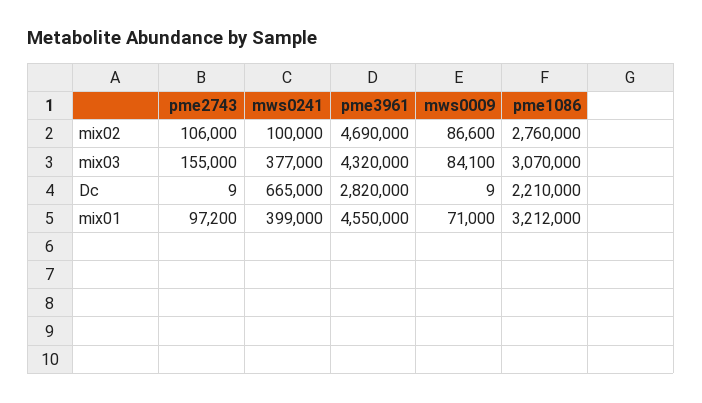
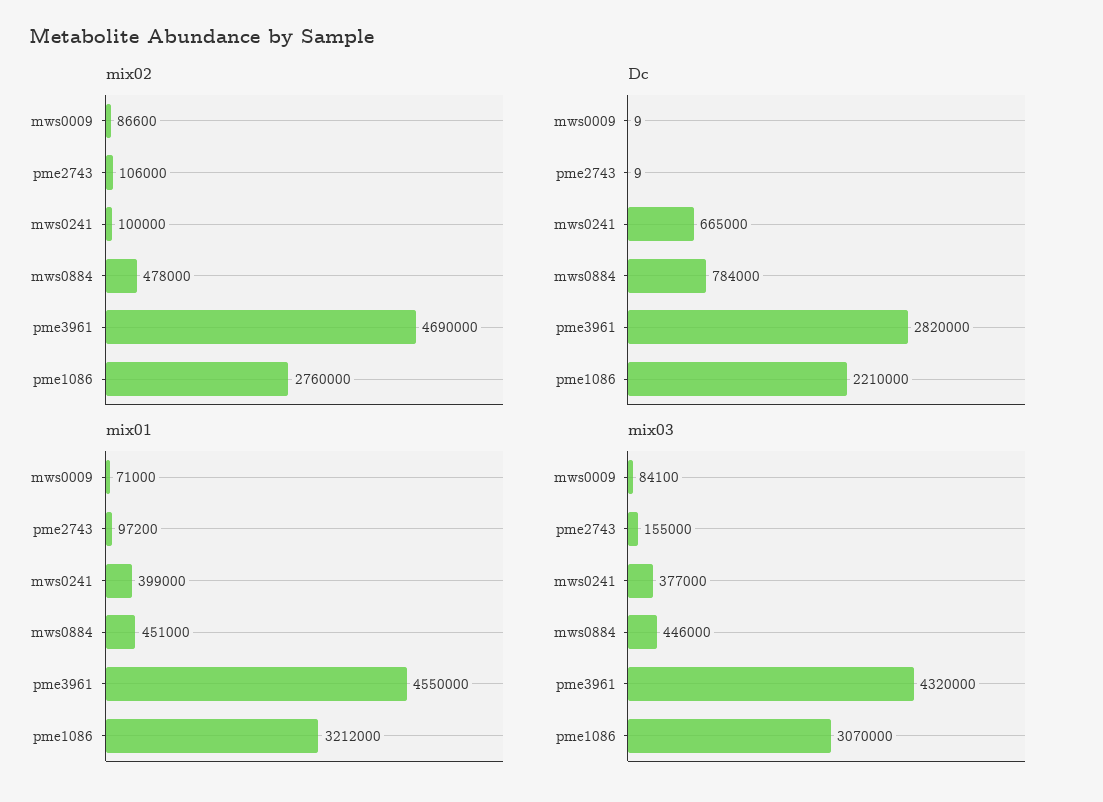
mix02, mws0884: none -> 478000
Dc, mws0884: none -> 784000
mix01, mws0884: none -> 451000
mix03, mws0884: none -> 446000

